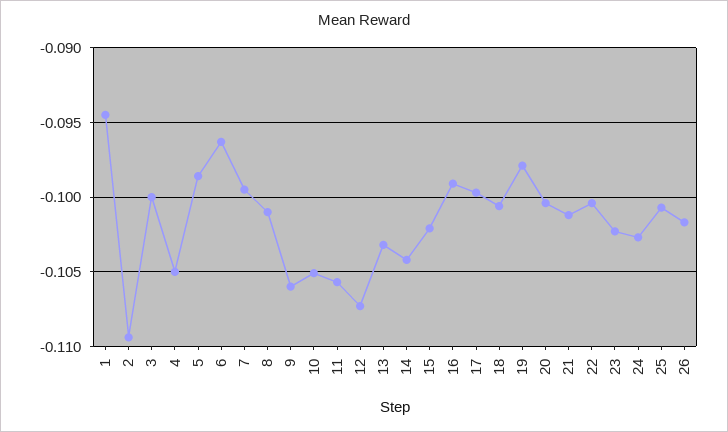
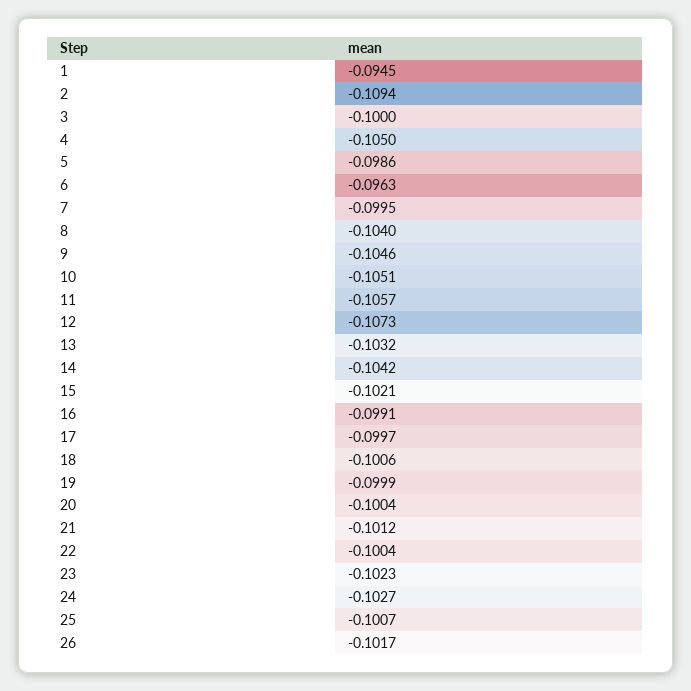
8: -0.101 -> -0.104
9: -0.106 -> -0.1046
19: -0.098 -> -0.0999

